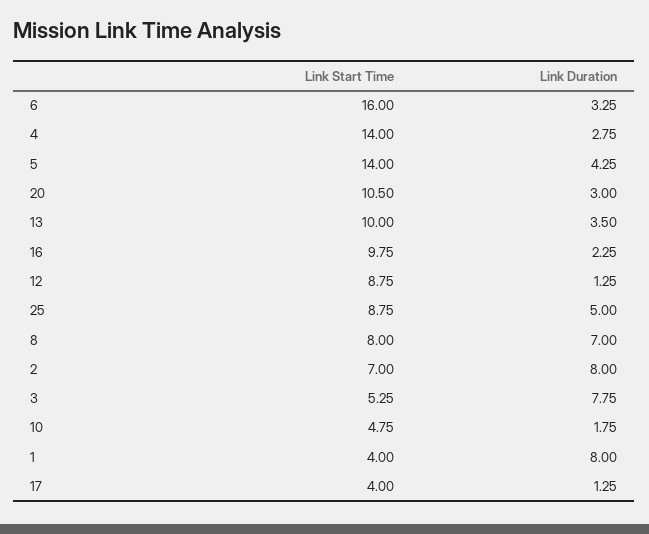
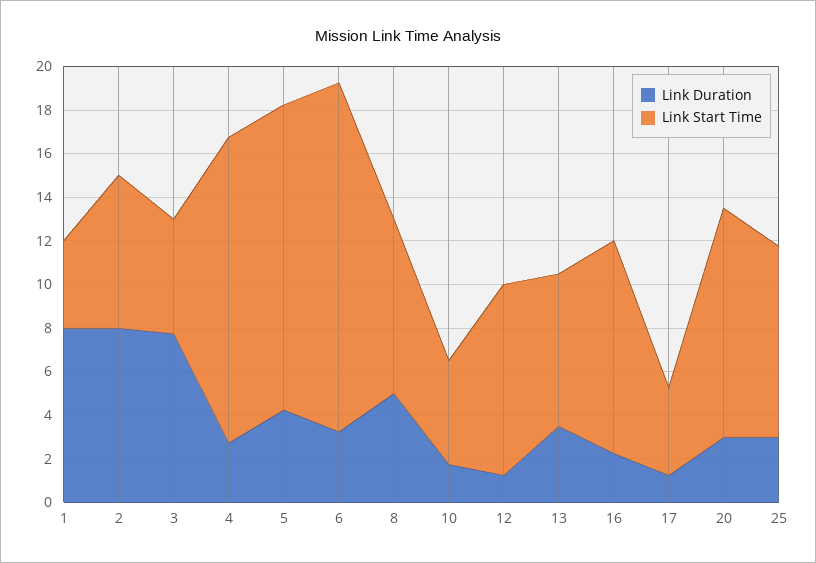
Link Start Time, 13: 10 -> 7
Link Duration, 25: 5 -> 3
Link Duration, 8: 7 -> 5

